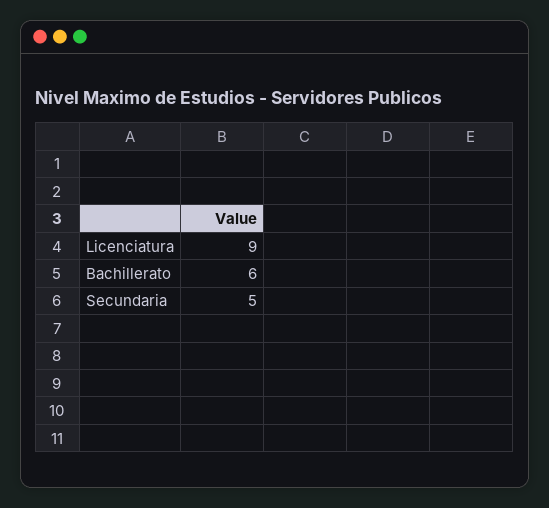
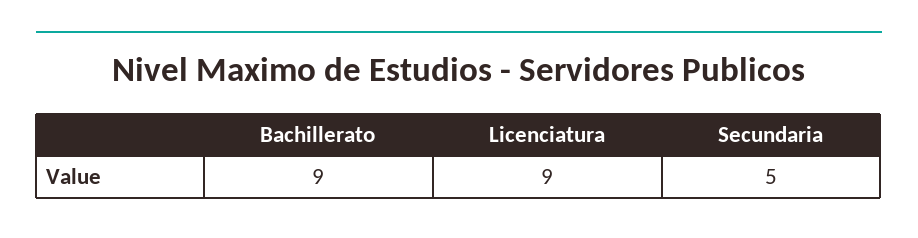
Bachillerato: 6 -> 9

